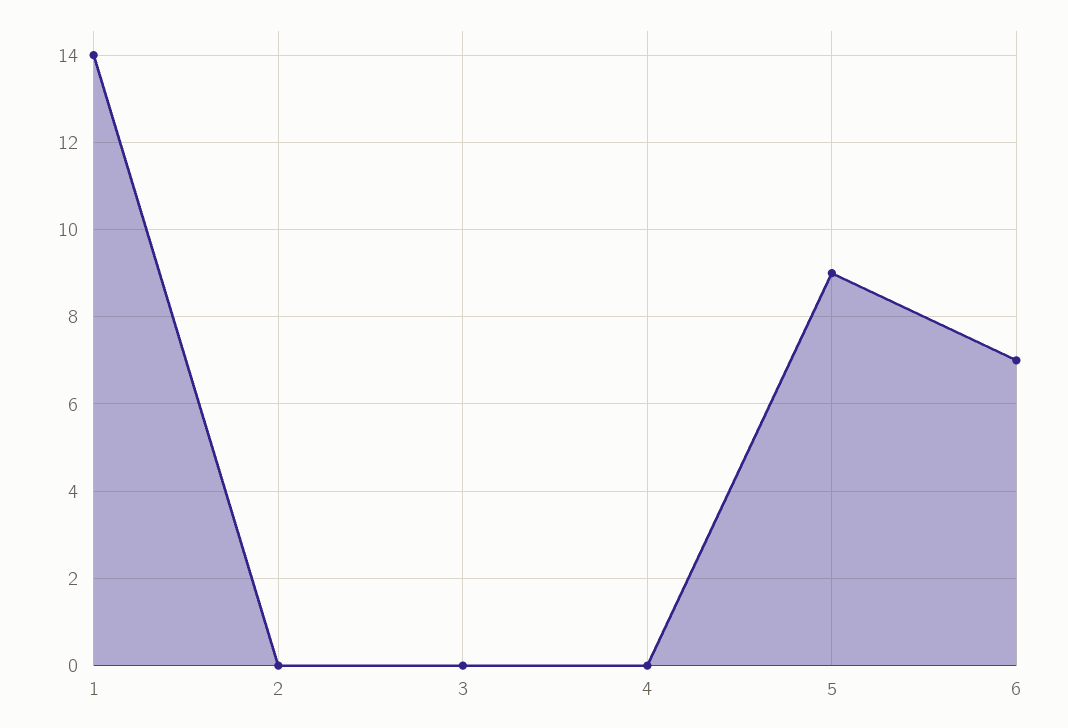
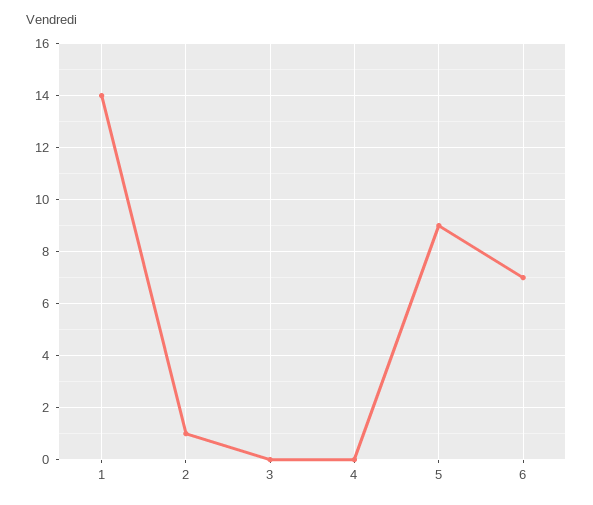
2: 0 -> 1

